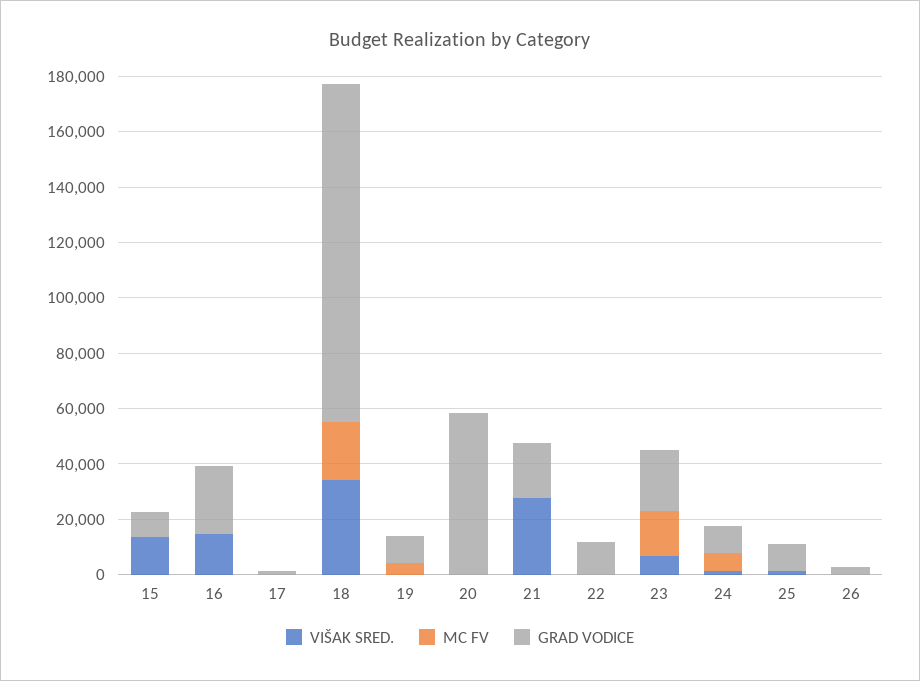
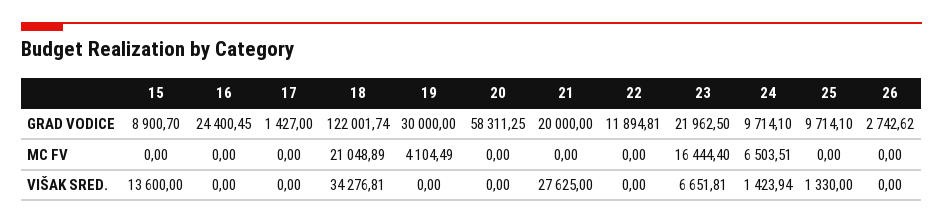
VIŠAK SRED., 16: 15000 -> 0
GRAD VODICE, 19: 10000 -> 30000

